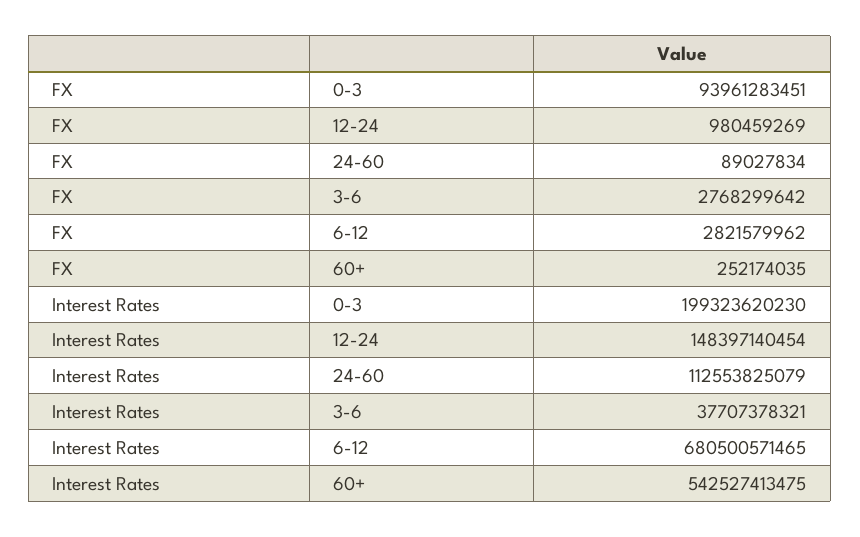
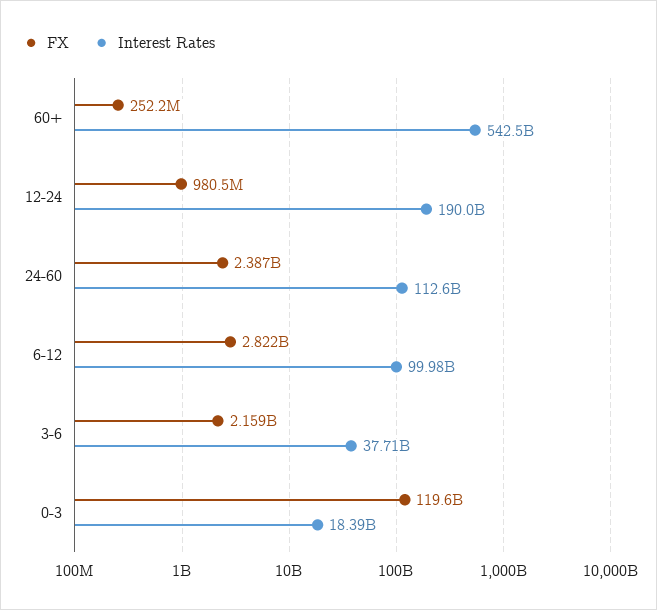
FX, 0-3: 93961283451 -> 119600000000
FX, 24-60: 89027834 -> 2387000000
FX, 3-6: 2768299642 -> 2159000000
Interest Rates, 0-3: 199323620230 -> 18390000000
Interest Rates, 12-24: 148397140454 -> 190000000000
Interest Rates, 6-12: 680500571465 -> 99980000000

